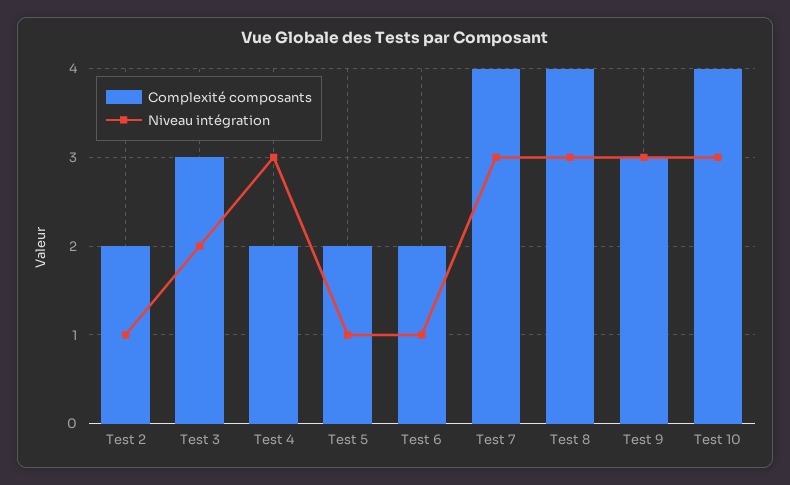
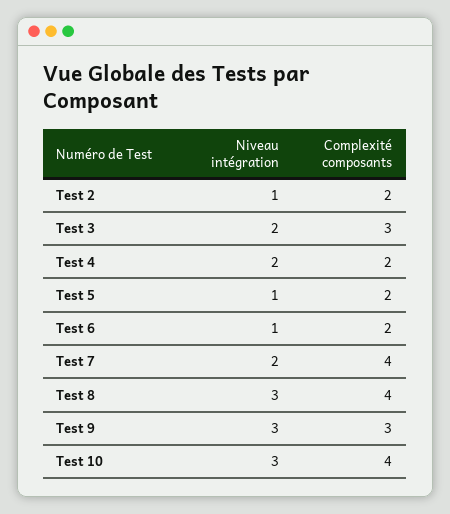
Niveau intégration, Test 4: 3 -> 2
Niveau intégration, Test 7: 3 -> 2

